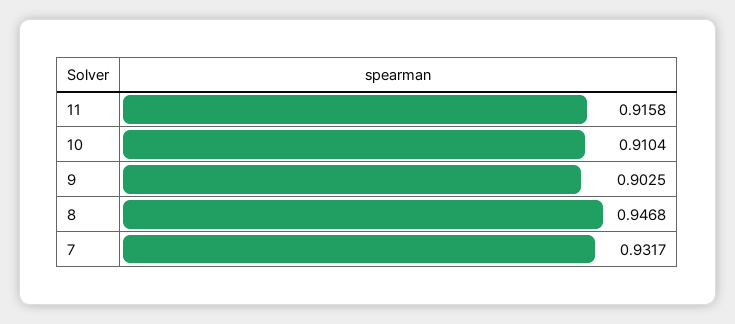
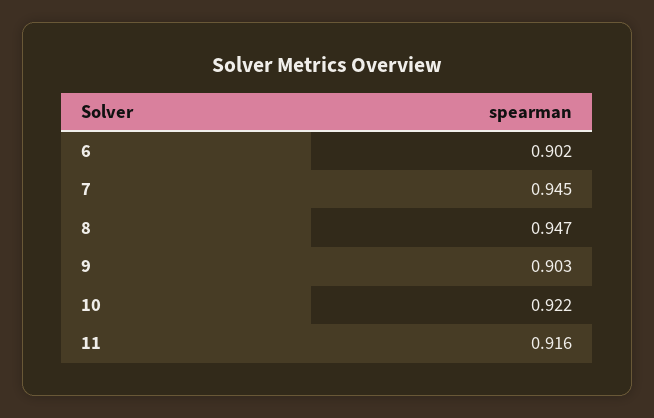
10: 0.9104 -> 0.922
7: 0.9317 -> 0.945
6: none -> 0.902

